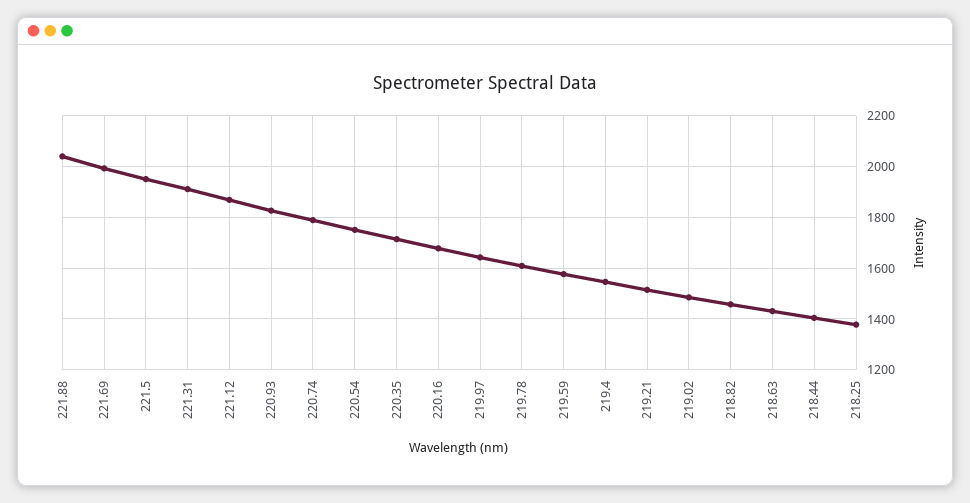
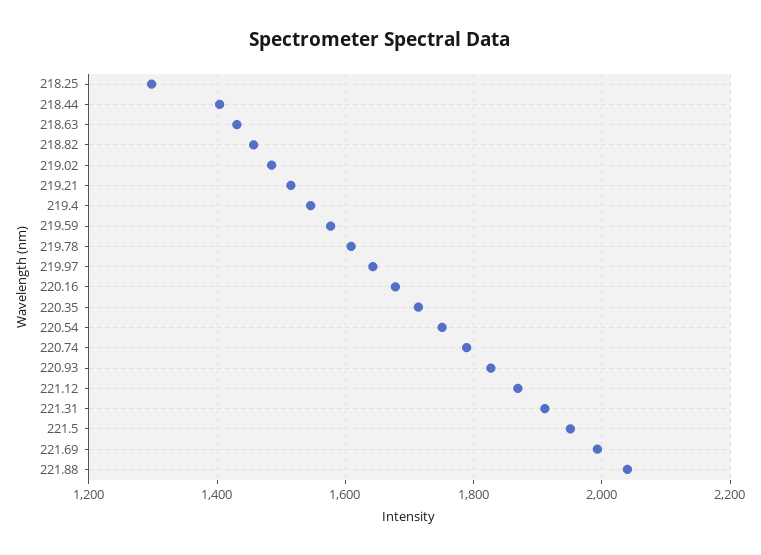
218.25: 1375 -> 1300

